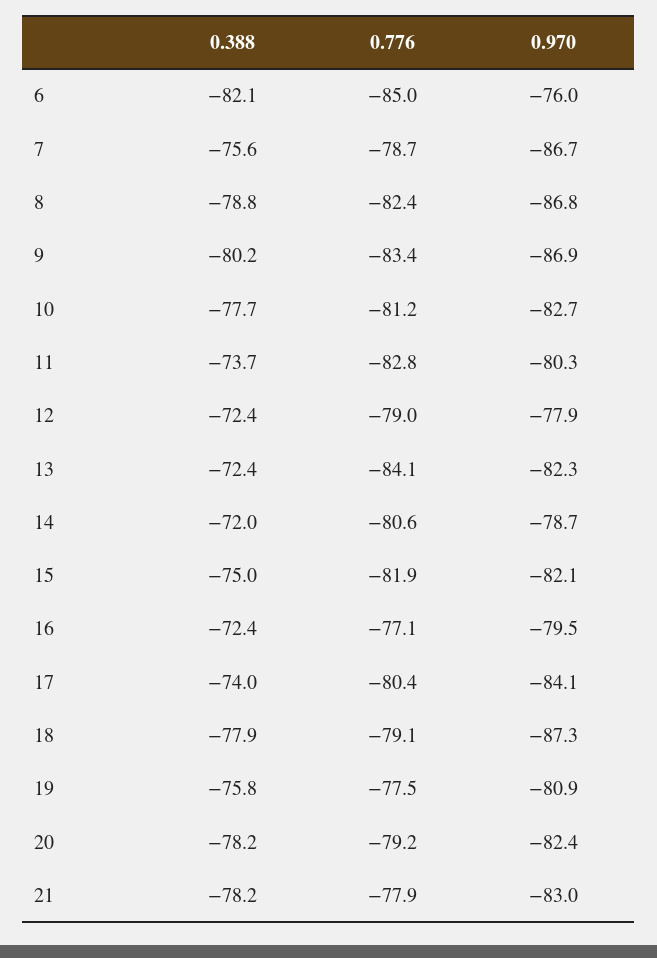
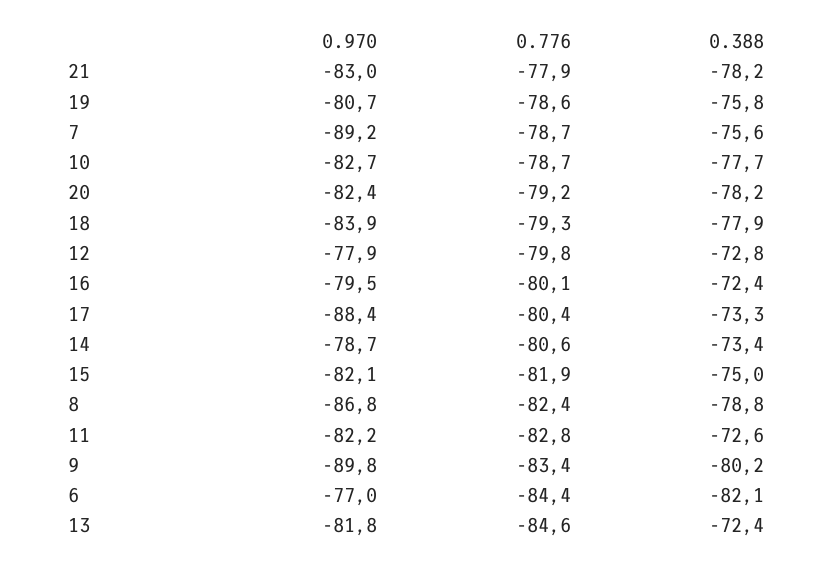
0.776, 6: -85 -> -84.4
0.970, 6: -76 -> -77
0.970, 7: -86.7 -> -89.2
0.970, 9: -86.9 -> -89.8
0.776, 10: -81.2 -> -78.7
0.388, 11: -73.7 -> -72.6
0.970, 11: -80.3 -> -82.2
0.388, 12: -72.4 -> -72.8
0.776, 12: -79 -> -79.8
0.776, 13: -84.1 -> -84.6
0.970, 13: -82.3 -> -81.8
0.388, 14: -72 -> -73.4
0.776, 16: -77.1 -> -80.1
0.388, 17: -74 -> -73.3
0.970, 17: -84.1 -> -88.4
0.776, 18: -79.1 -> -79.3
0.970, 18: -87.3 -> -83.9
0.776, 19: -77.5 -> -78.6
0.970, 19: -80.9 -> -80.7

